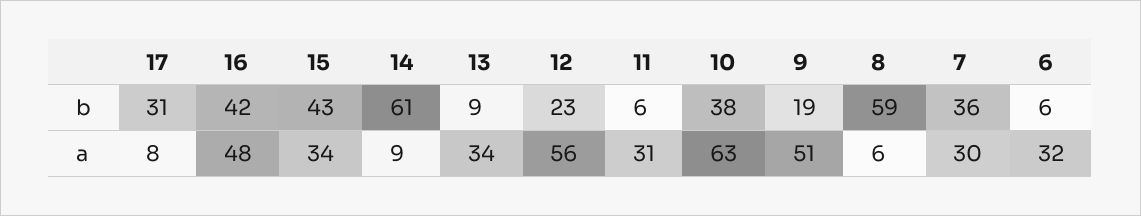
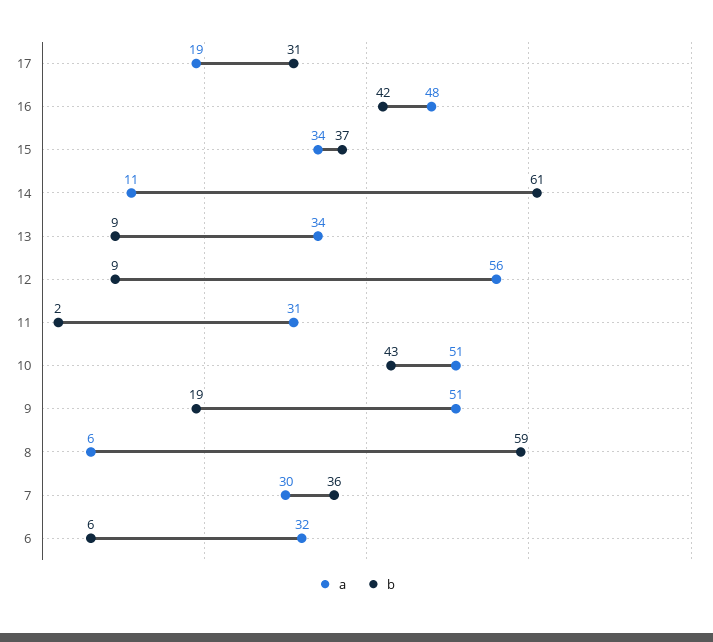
b, 15: 43 -> 37
b, 12: 23 -> 9
b, 11: 6 -> 2
b, 10: 38 -> 43
a, 17: 8 -> 19
a, 14: 9 -> 11
a, 10: 63 -> 51

